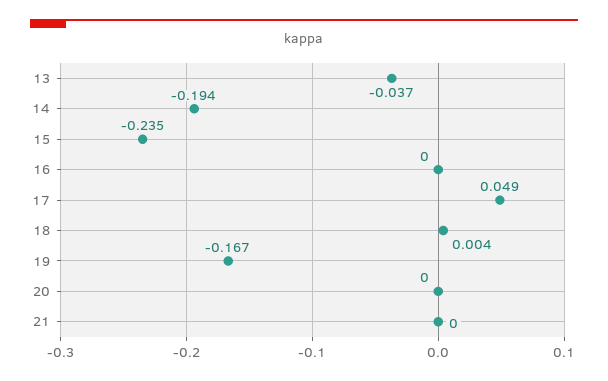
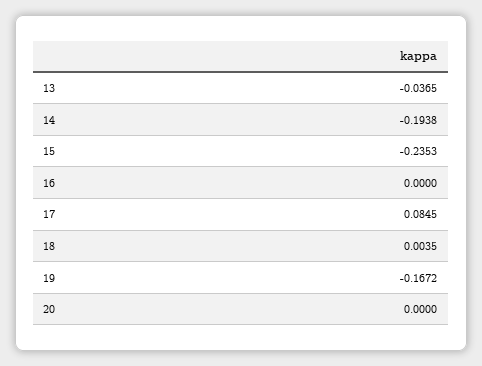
17: 0.049 -> 0.0845
21: 0 -> none

